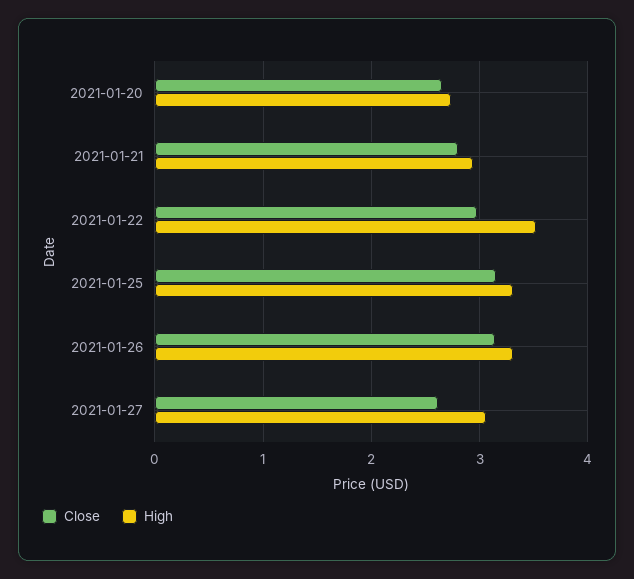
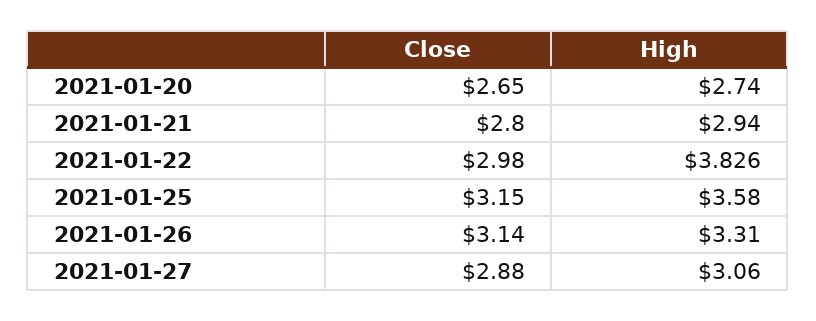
High, 2021-01-22: 3.5 -> 3.826
High, 2021-01-25: 3.3 -> 3.58
Close, 2021-01-27: 2.6 -> 2.88

